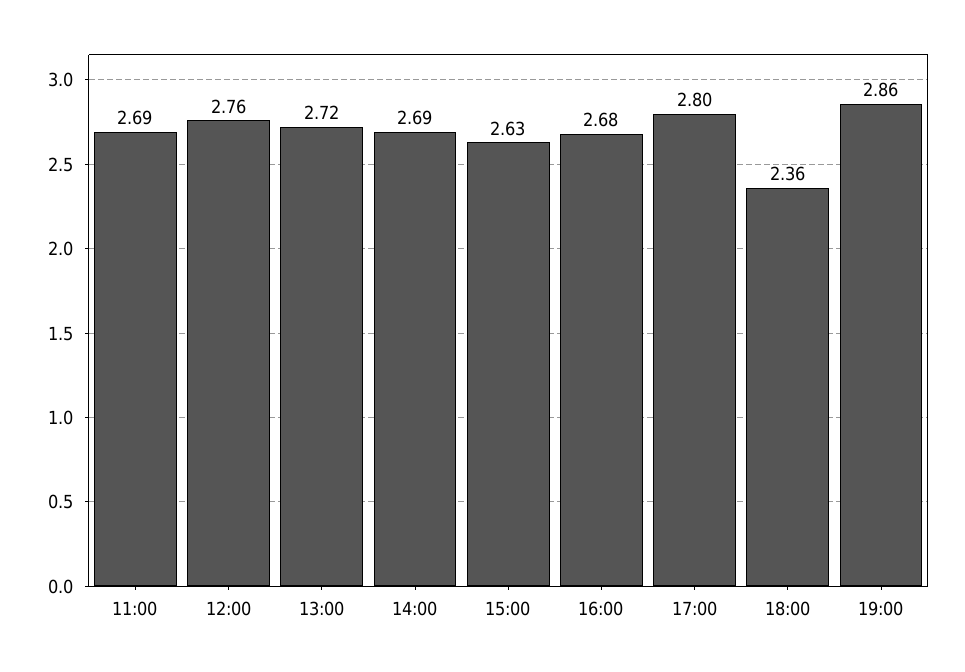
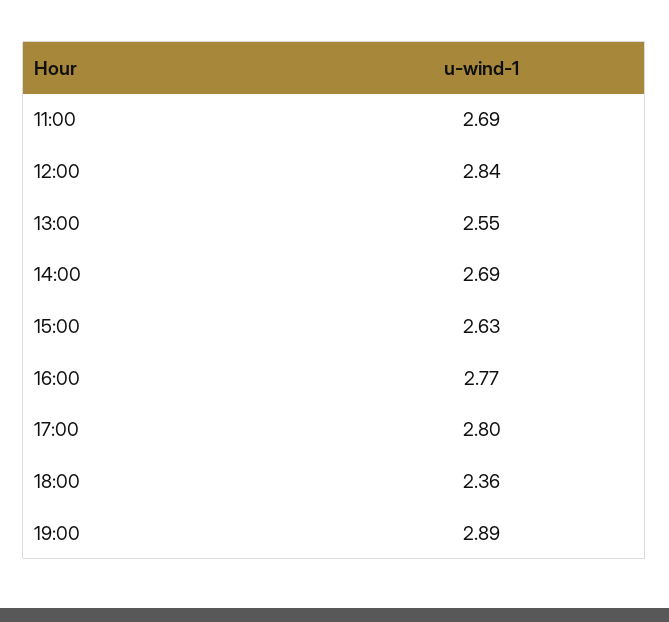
12:00: 2.76 -> 2.84
13:00: 2.72 -> 2.55
16:00: 2.68 -> 2.77
19:00: 2.86 -> 2.89

